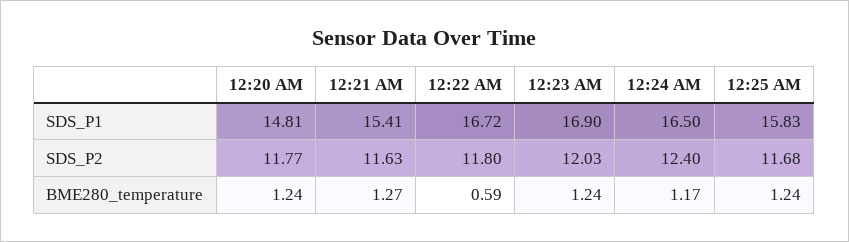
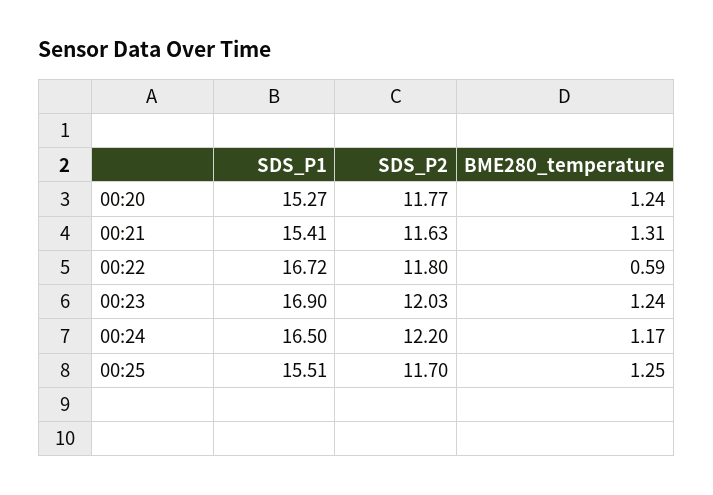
12:20 AM, SDS_P1: 14.81 -> 15.27
12:25 AM, SDS_P1: 15.83 -> 15.51
12:24 AM, SDS_P2: 12.4 -> 12.2
12:25 AM, SDS_P2: 11.68 -> 11.7
12:21 AM, BME280_temperature: 1.27 -> 1.31
12:25 AM, BME280_temperature: 1.24 -> 1.25

